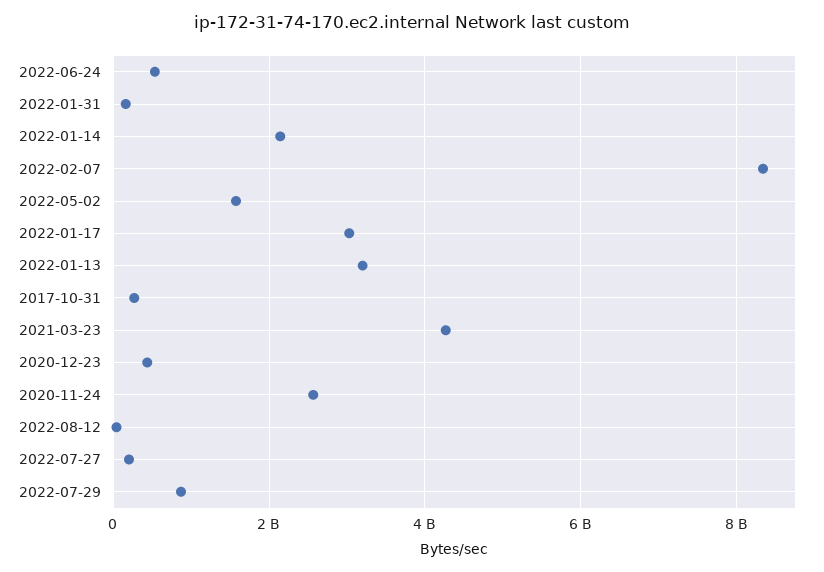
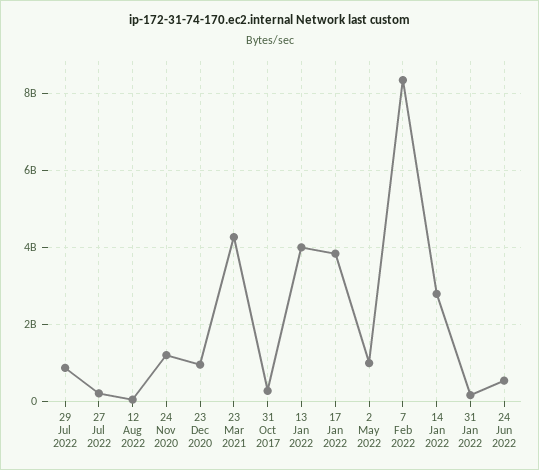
2022-01-14: 2200000000 -> 2800000000
2022-05-02: 1600000000 -> 1000000000
2022-01-17: 3000000000 -> 3800000000
2022-01-13: 3200000000 -> 4000000000
2020-12-23: 400000000 -> 1000000000
2020-11-24: 2600000000 -> 1200000000

